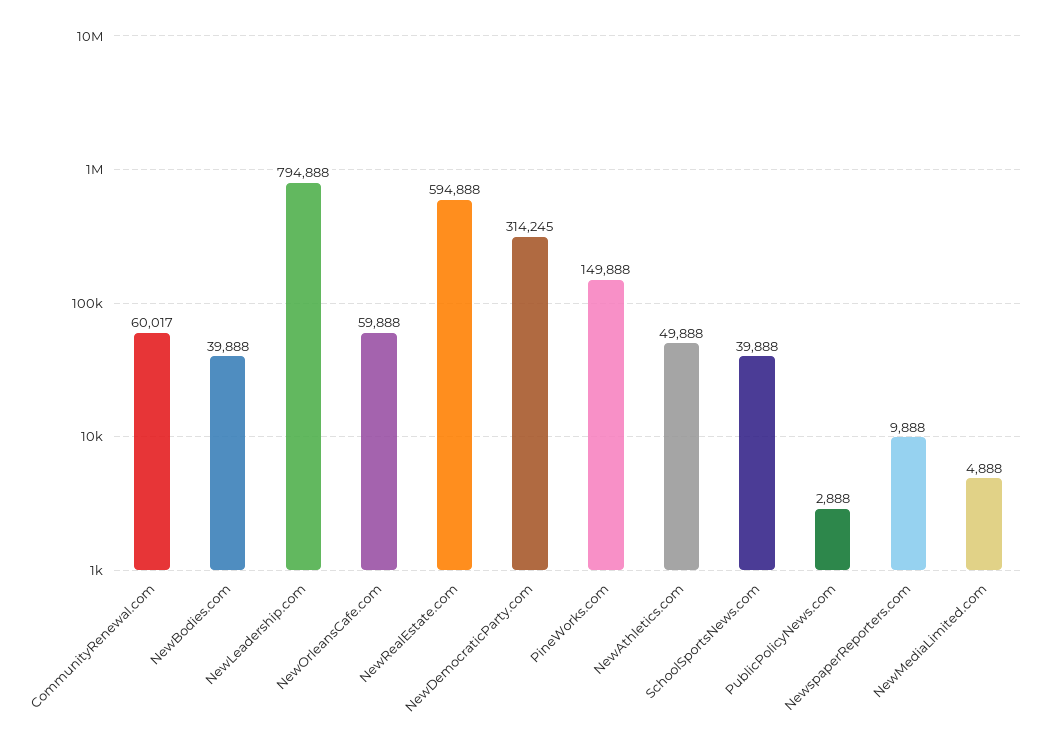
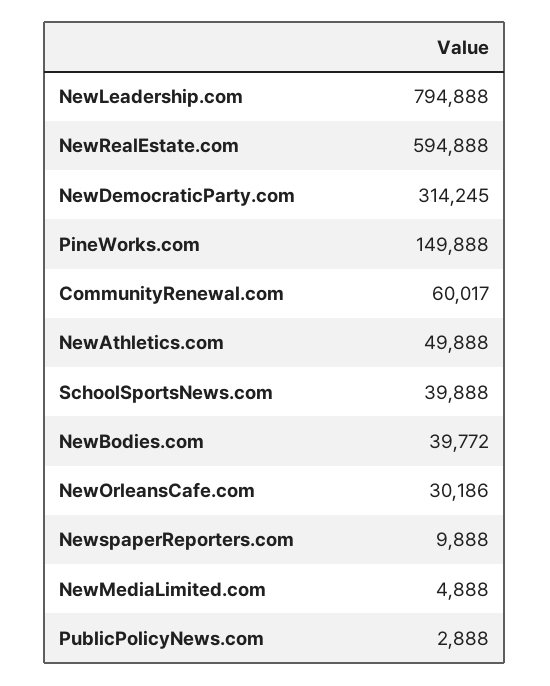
NewBodies.com: 39888 -> 39772
NewOrleansCafe.com: 59888 -> 30186

